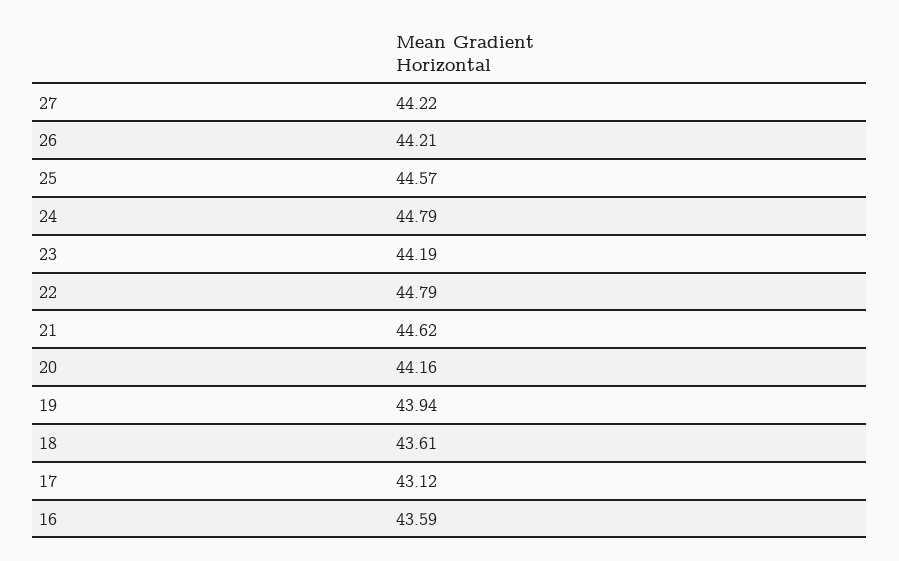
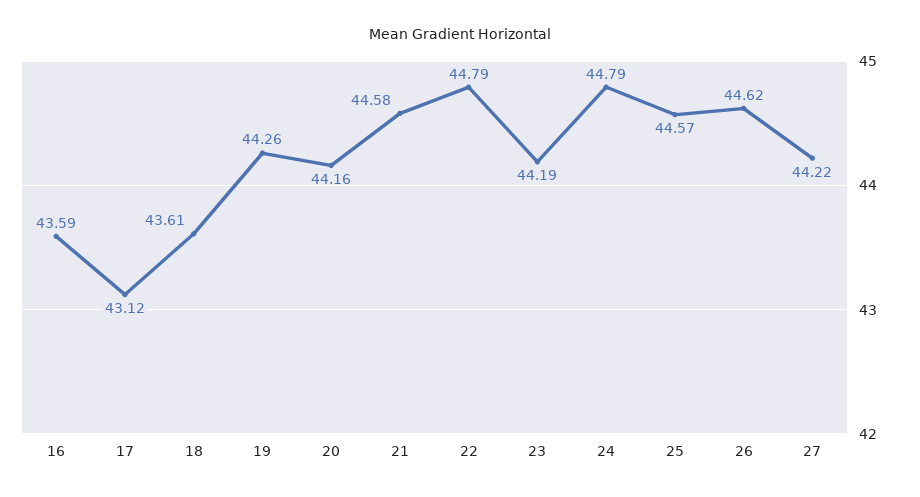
26: 44.21 -> 44.62
21: 44.62 -> 44.58
19: 43.94 -> 44.26

